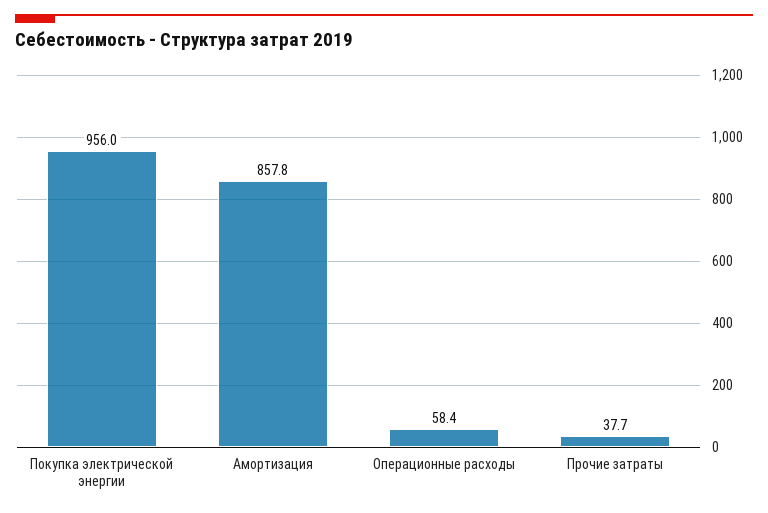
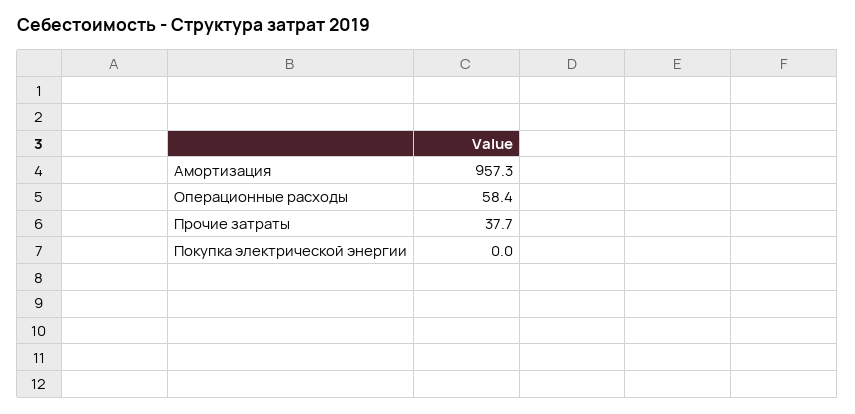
Покупка электрической энергии: 956 -> 0
Амортизация: 857.8 -> 957.3

